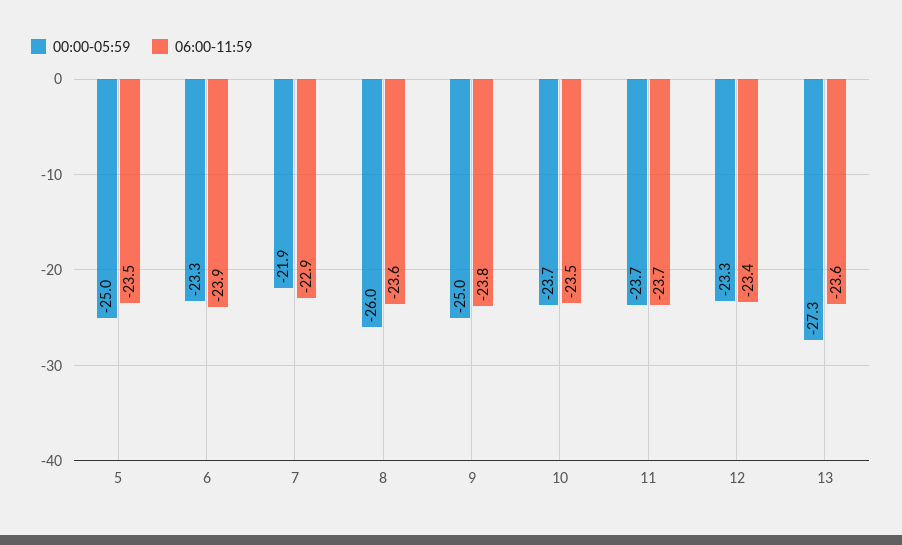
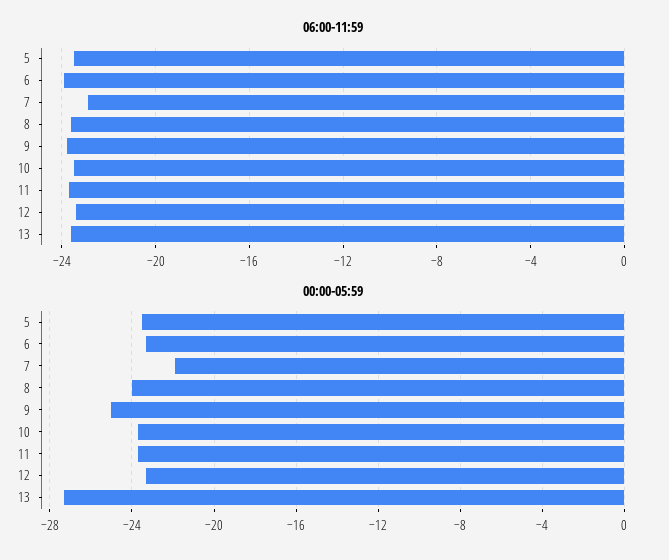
00:00-05:59, 5: -25 -> -23.5
00:00-05:59, 8: -26 -> -24

